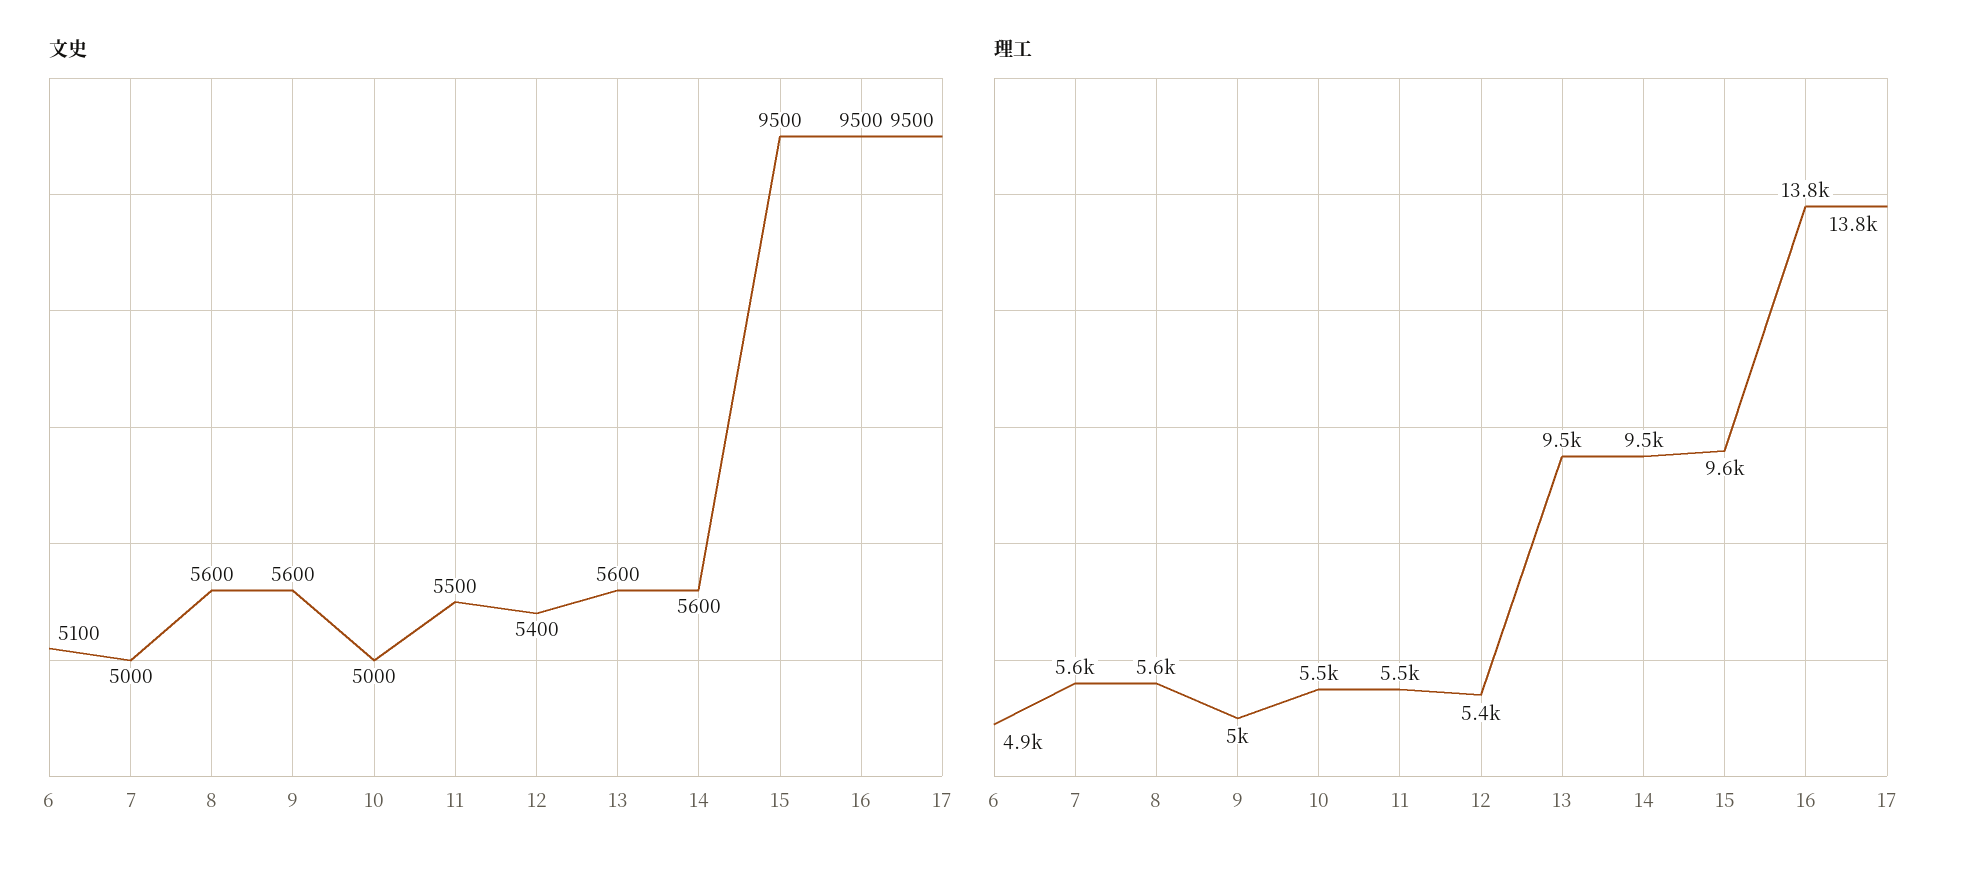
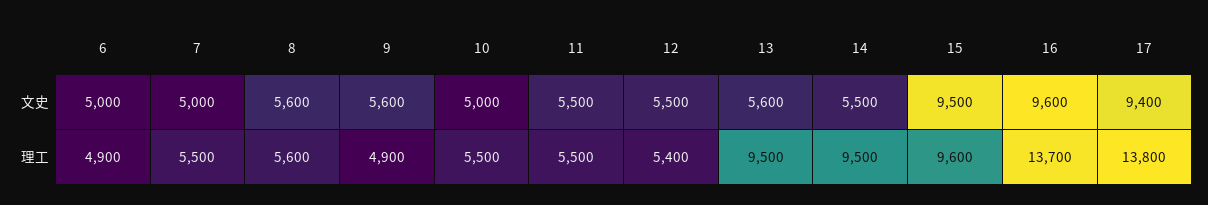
文史, 6: 5100 -> 5000
文史, 12: 5400 -> 5500
文史, 14: 5600 -> 5500
文史, 16: 9500 -> 9600
文史, 17: 9500 -> 9400
理工, 7: 5600 -> 5500
理工, 9: 5000 -> 4900
理工, 16: 13800 -> 13700

